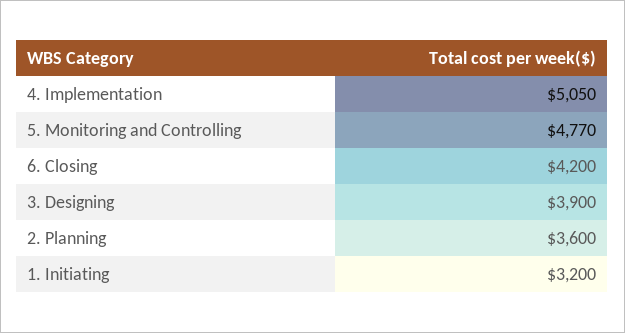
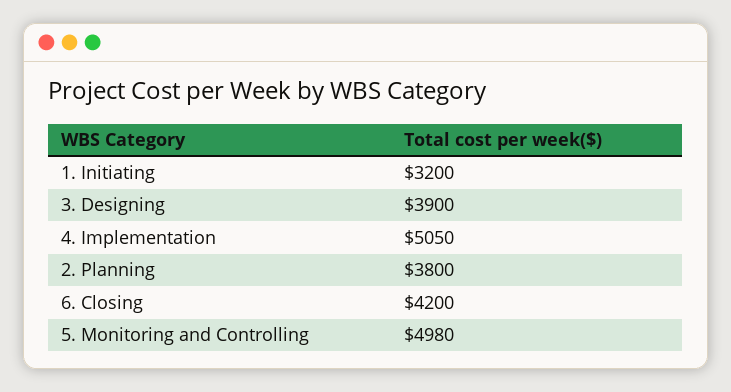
5. Monitoring and Controlling: 4770 -> 4980
2. Planning: 3600 -> 3800

